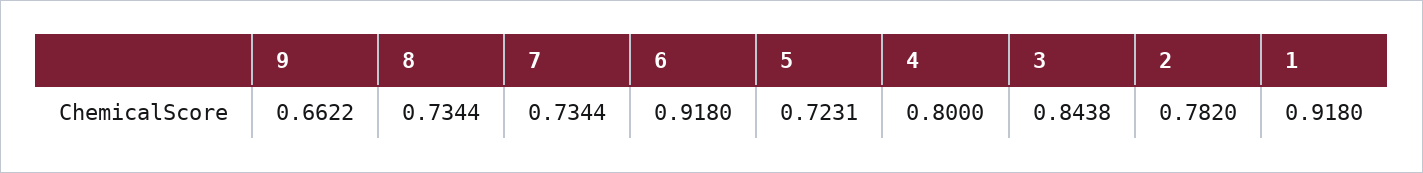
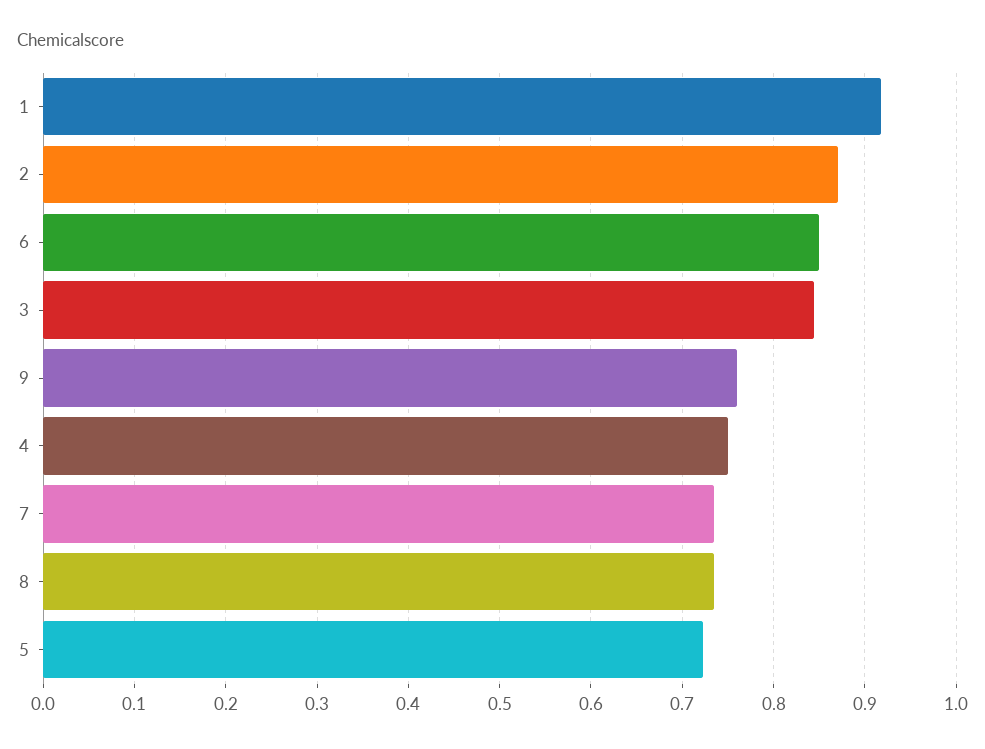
9: 0.6622 -> 0.76
6: 0.918 -> 0.85
4: 0.8 -> 0.75
2: 0.782 -> 0.87

